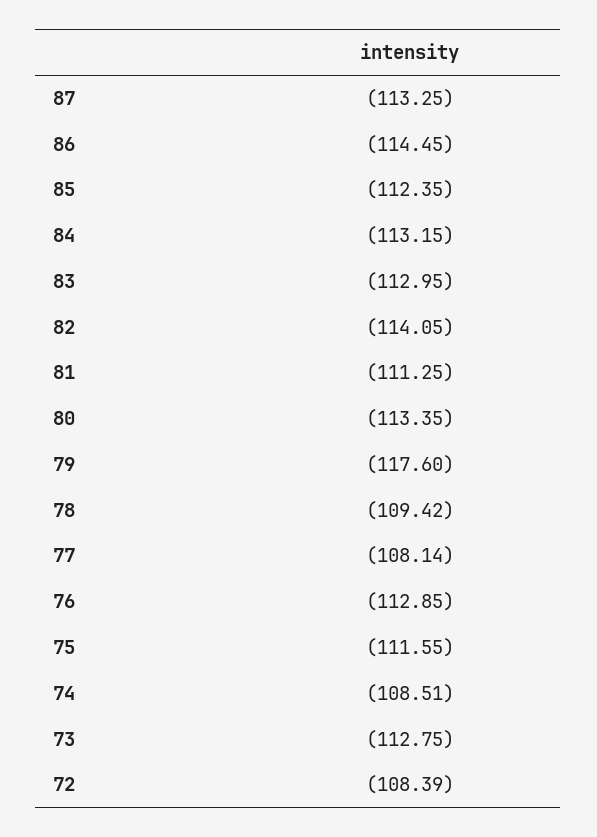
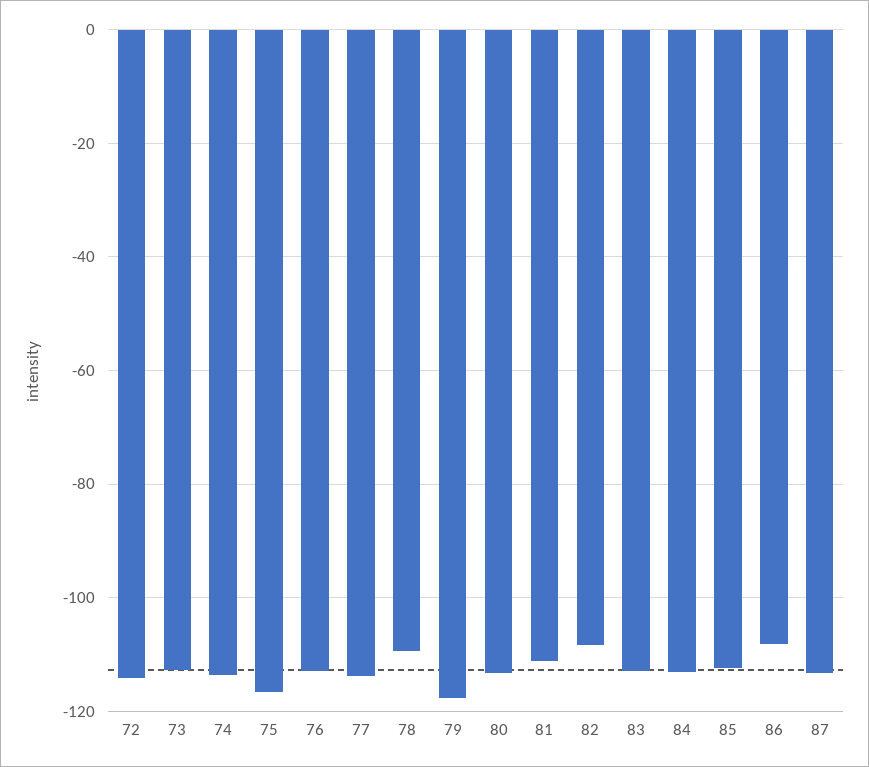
86: -114.45 -> -108
82: -114.05 -> -108
77: -108.14 -> -114
75: -111.55 -> -116
74: -108.51 -> -114
72: -108.39 -> -114

